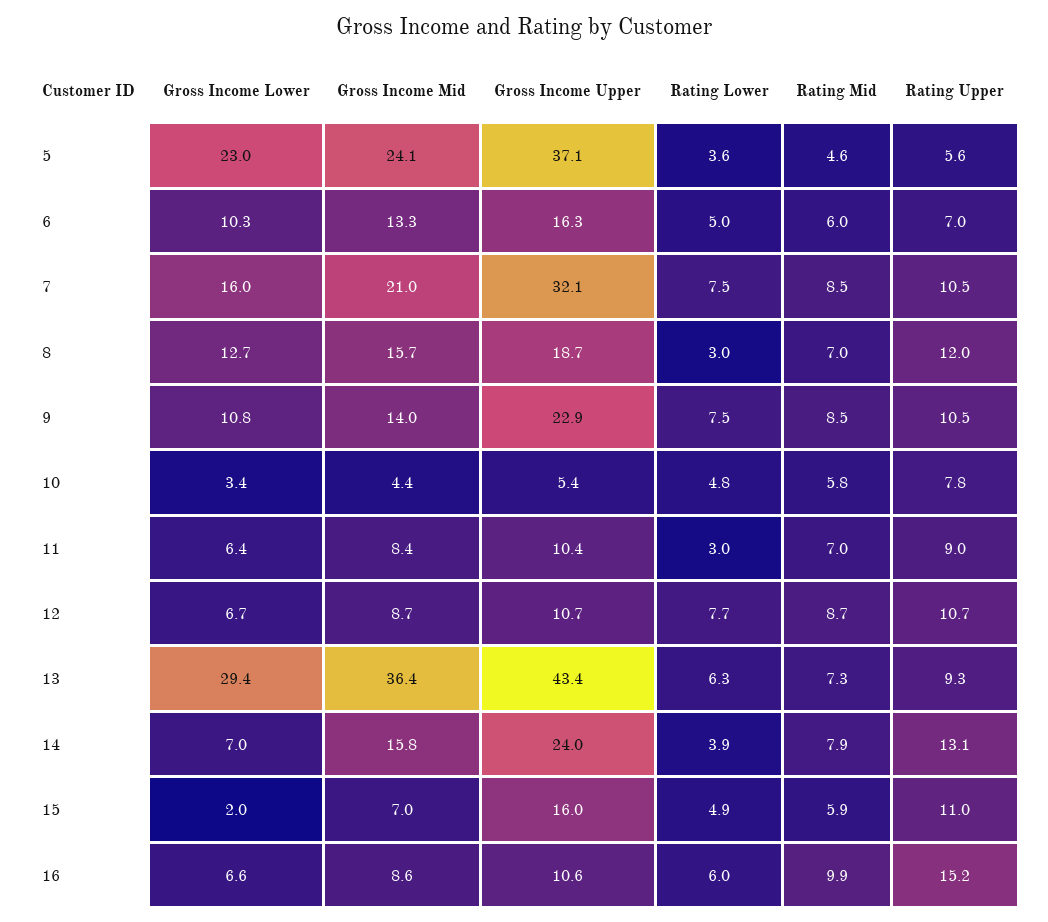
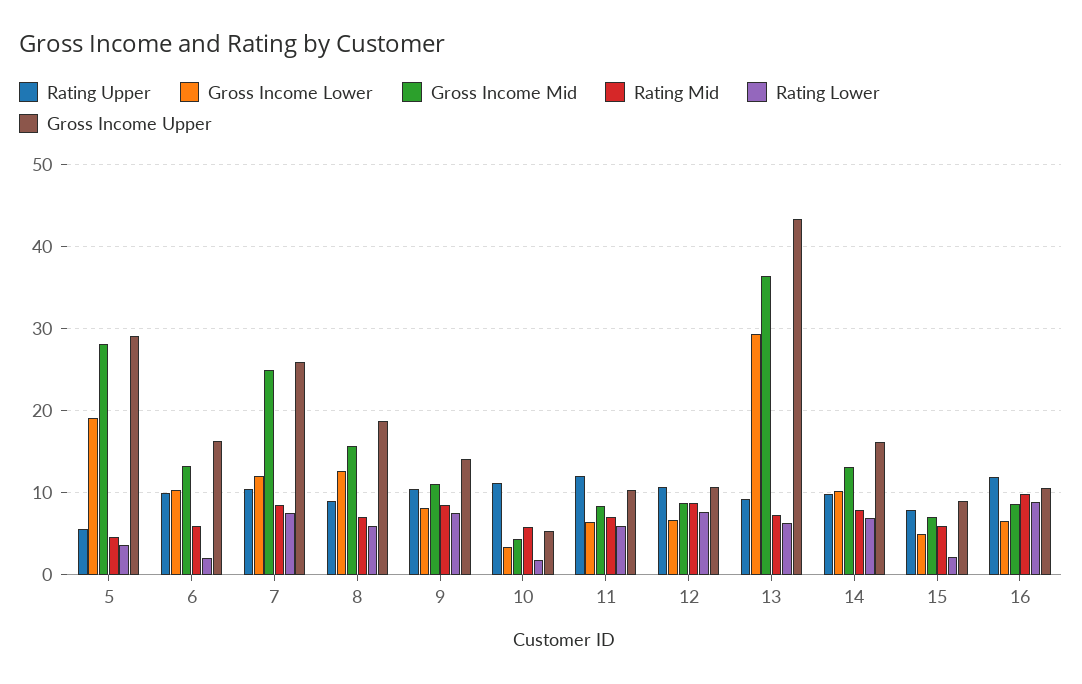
Gross Income Lower, 5: 23 -> 19
Gross Income Mid, 5: 24.1 -> 28
Gross Income Upper, 5: 37.1 -> 29
Rating Lower, 6: 5 -> 2
Rating Upper, 6: 7 -> 10
Gross Income Lower, 7: 16 -> 12
Gross Income Mid, 7: 21 -> 25
Gross Income Upper, 7: 32.1 -> 26
Rating Lower, 8: 3 -> 6
Rating Upper, 8: 12 -> 9
Gross Income Lower, 9: 10.8 -> 8
Gross Income Mid, 9: 14 -> 11
Gross Income Upper, 9: 22.9 -> 14
Rating Lower, 10: 4.8 -> 2
Rating Upper, 10: 7.8 -> 11
Rating Lower, 11: 3 -> 6
Rating Upper, 11: 9 -> 12
Gross Income Lower, 14: 7 -> 10
Gross Income Mid, 14: 15.8 -> 13
Gross Income Upper, 14: 24 -> 16
Rating Lower, 14: 3.9 -> 7
Rating Upper, 14: 13.1 -> 10
Gross Income Lower, 15: 2 -> 5
Gross Income Upper, 15: 16 -> 9
Rating Lower, 15: 4.9 -> 2
Rating Upper, 15: 11 -> 8
Rating Lower, 16: 6 -> 9
Rating Upper, 16: 15.2 -> 12

